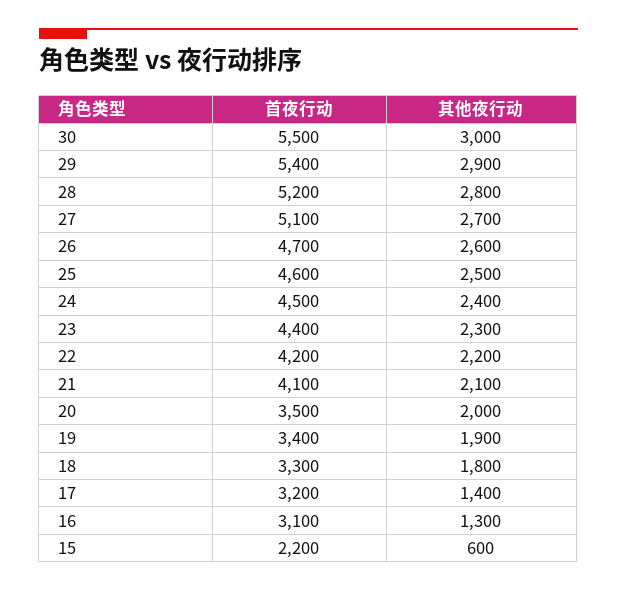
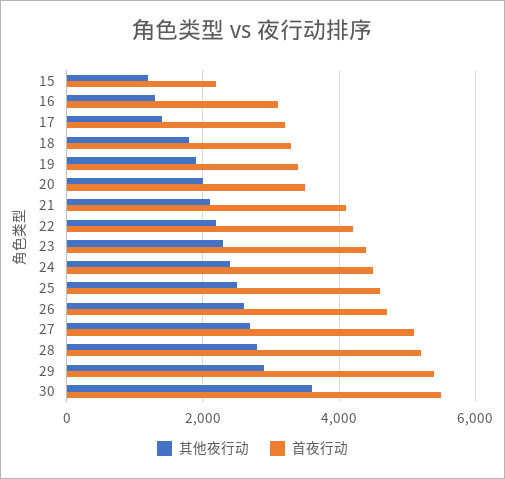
其他夜行动, 30: 3000 -> 3600
其他夜行动, 15: 600 -> 1200

